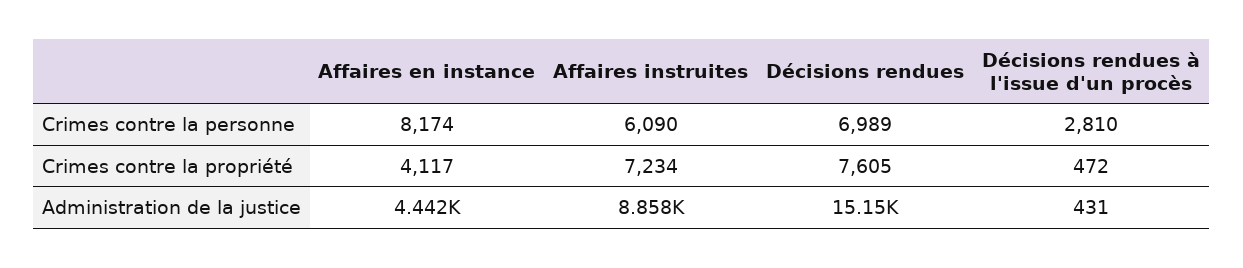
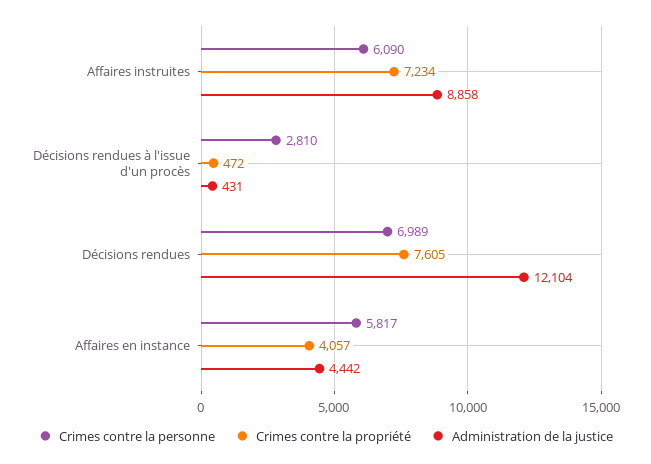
Crimes contre la personne, Affaires en instance: 8174 -> 5817
Crimes contre la propriété, Affaires en instance: 4117 -> 4057
Administration de la justice, Décisions rendues: 15150 -> 12104

